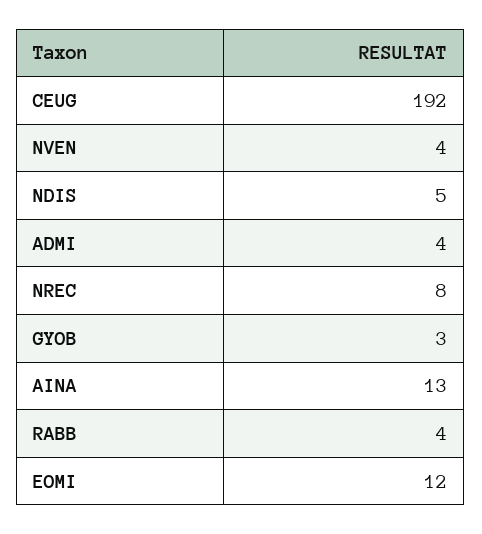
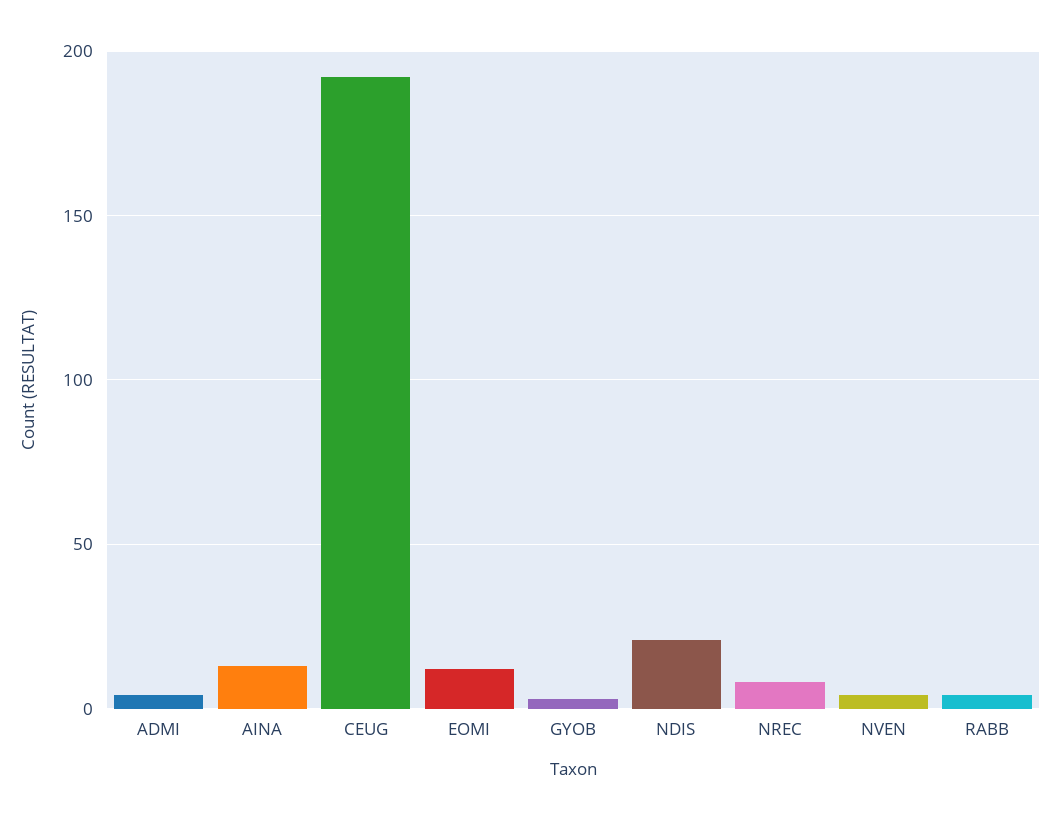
NDIS: 5 -> 20

